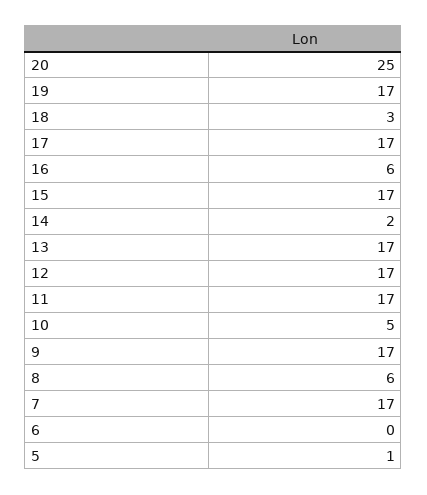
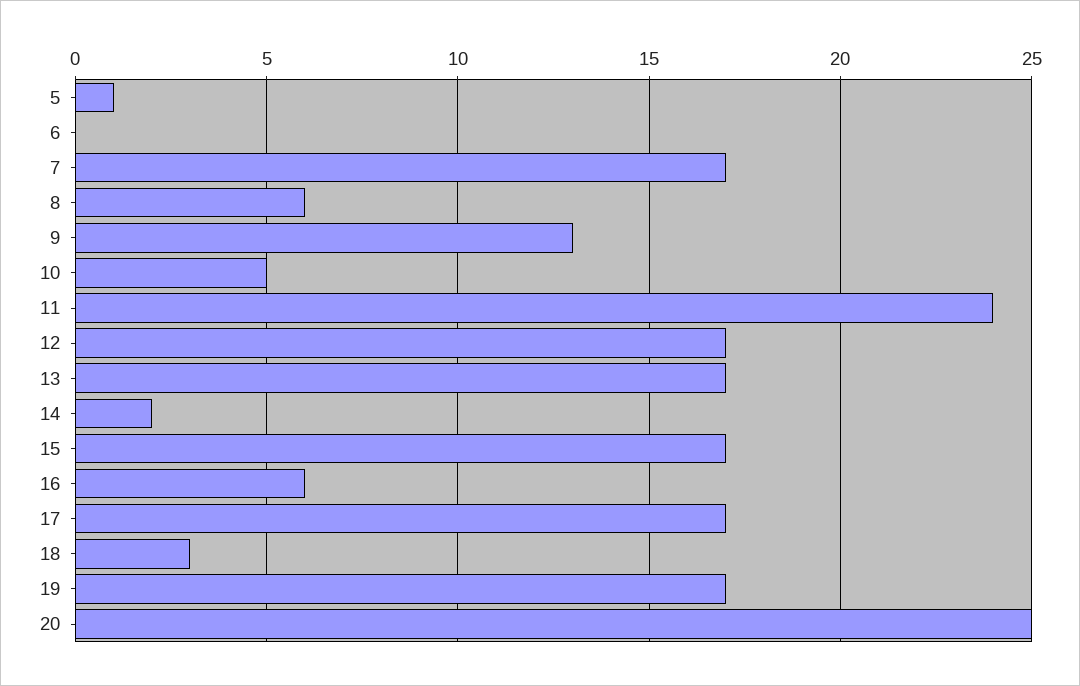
11: 17 -> 24
9: 17 -> 13

